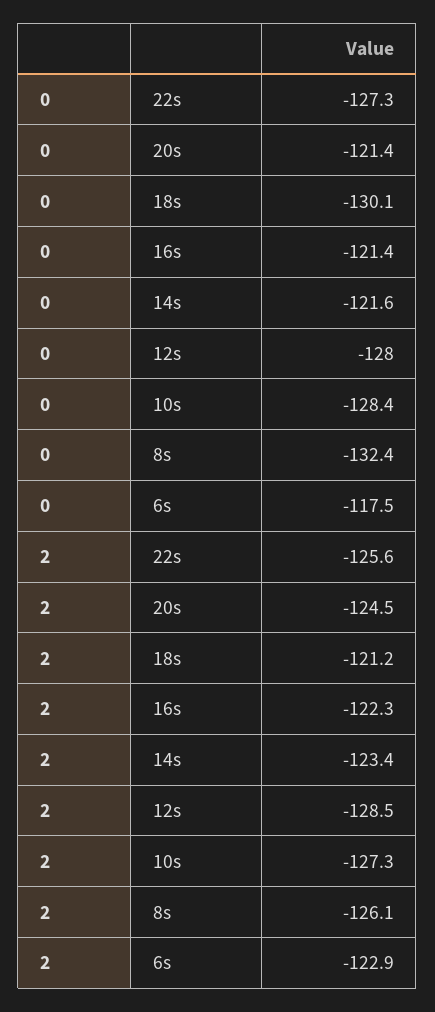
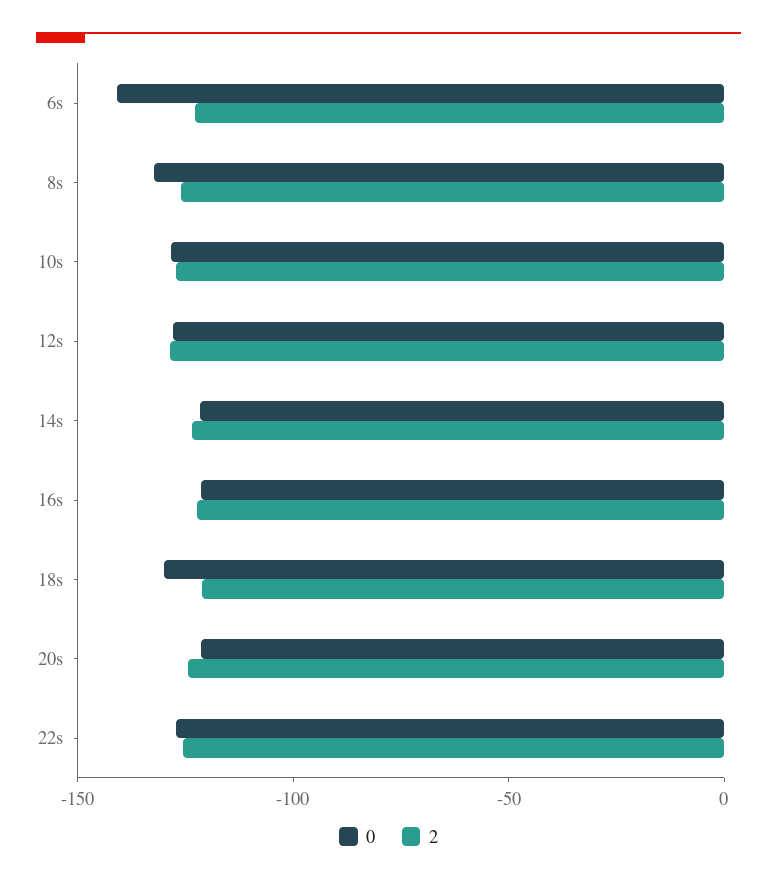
0, 6s: -117.5 -> -140

